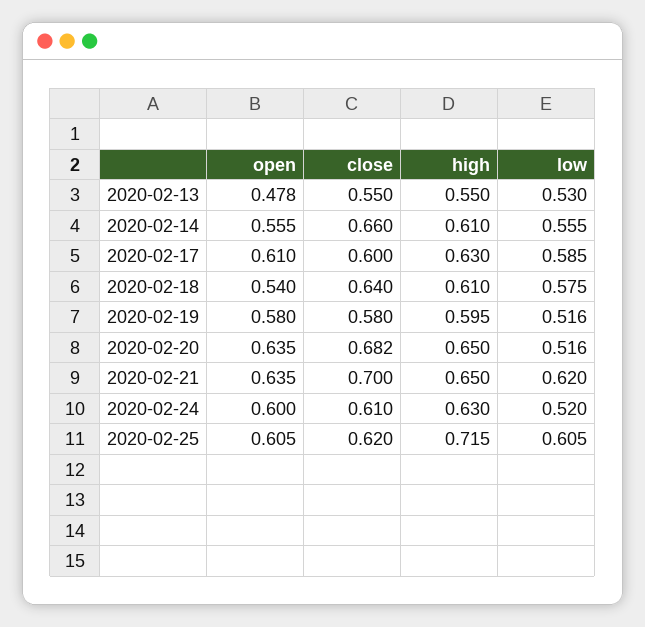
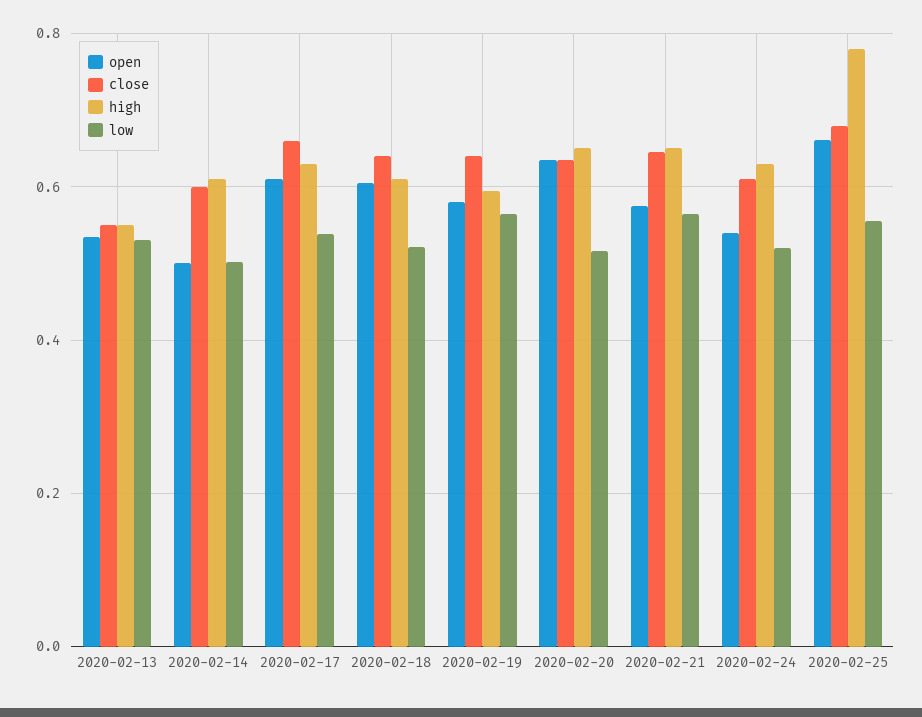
open, 2020-02-13: 0.478 -> 0.54
open, 2020-02-14: 0.555 -> 0.5
close, 2020-02-14: 0.66 -> 0.6
low, 2020-02-14: 0.555 -> 0.5
close, 2020-02-17: 0.6 -> 0.66
low, 2020-02-17: 0.585 -> 0.54
open, 2020-02-18: 0.54 -> 0.6
low, 2020-02-18: 0.575 -> 0.52
close, 2020-02-19: 0.58 -> 0.64
low, 2020-02-19: 0.516 -> 0.56
close, 2020-02-20: 0.682 -> 0.64
open, 2020-02-21: 0.635 -> 0.58
close, 2020-02-21: 0.7 -> 0.64
low, 2020-02-21: 0.62 -> 0.56
open, 2020-02-24: 0.6 -> 0.54
open, 2020-02-25: 0.605 -> 0.66
close, 2020-02-25: 0.62 -> 0.68
high, 2020-02-25: 0.715 -> 0.78
low, 2020-02-25: 0.605 -> 0.56

